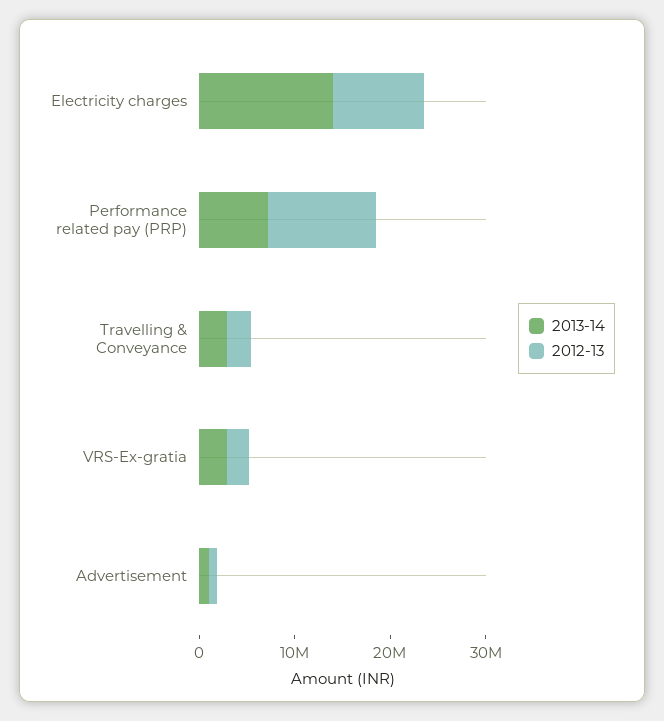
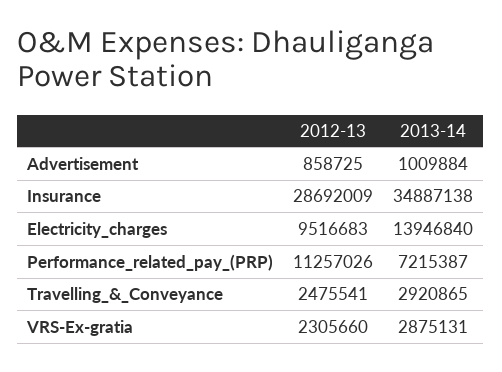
2012-13, Insurance: none -> 28692009
2013-14, Insurance: none -> 34887138

